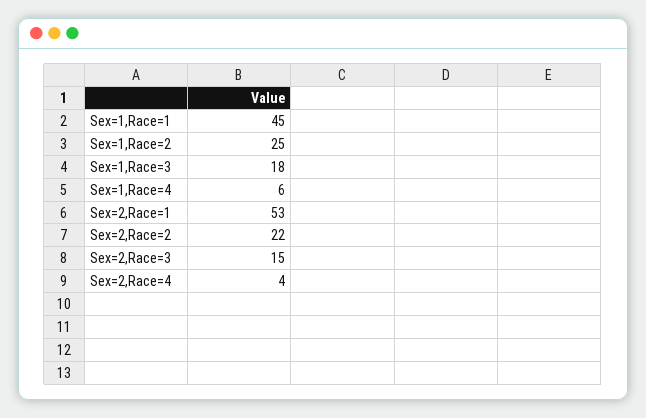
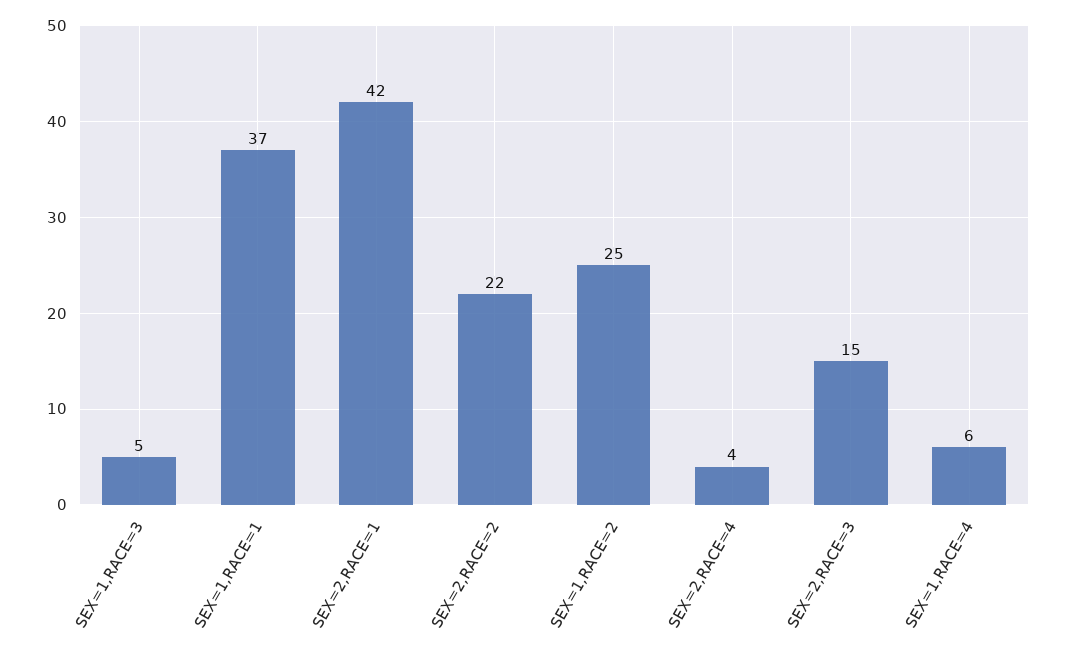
Sex=1,Race=1: 45 -> 37
Sex=1,Race=3: 18 -> 5
Sex=2,Race=1: 53 -> 42

